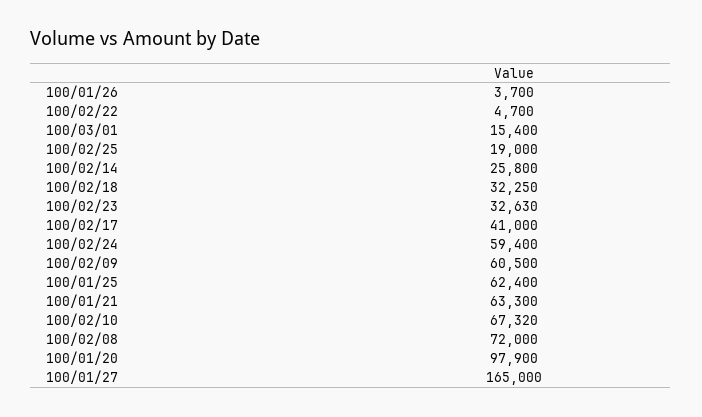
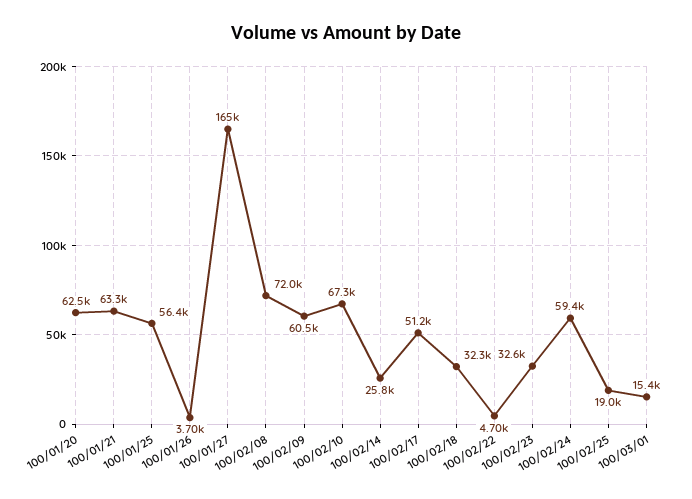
100/02/17: 41000 -> 51200
100/01/25: 62400 -> 56400
100/01/20: 97900 -> 62500

